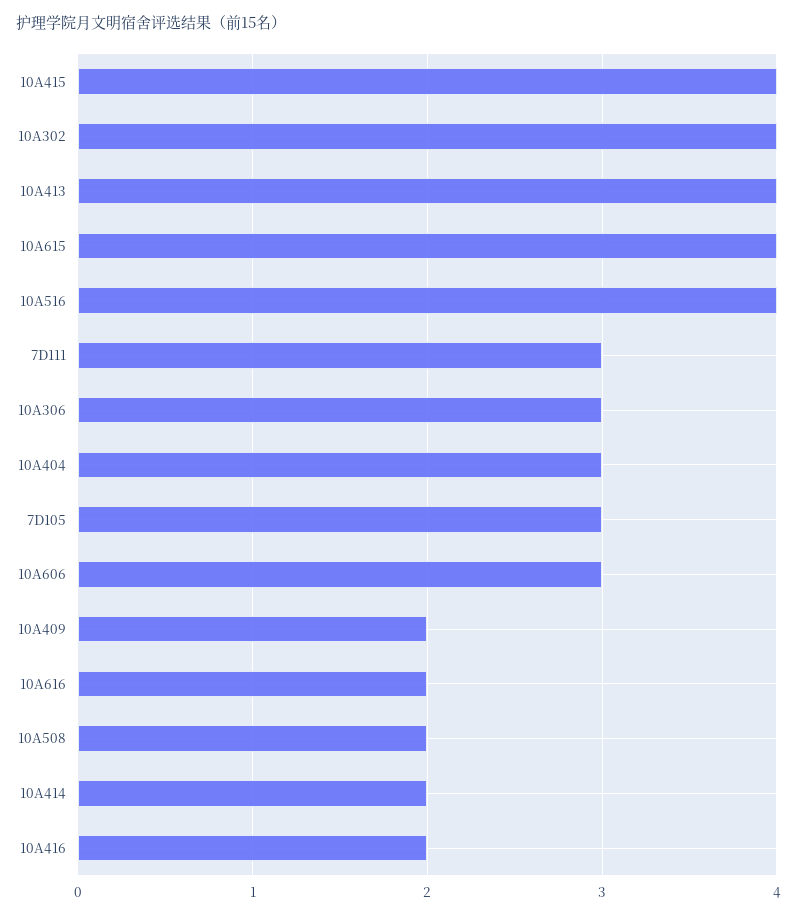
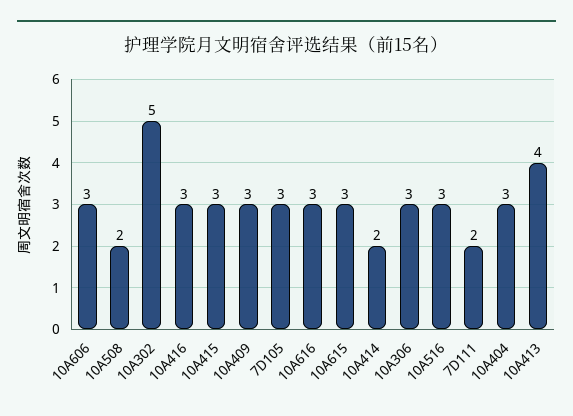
10A415: 4 -> 3
10A302: 4 -> 5
10A615: 4 -> 3
10A516: 4 -> 3
7D111: 3 -> 2
10A409: 2 -> 3
10A616: 2 -> 3
10A416: 2 -> 3

